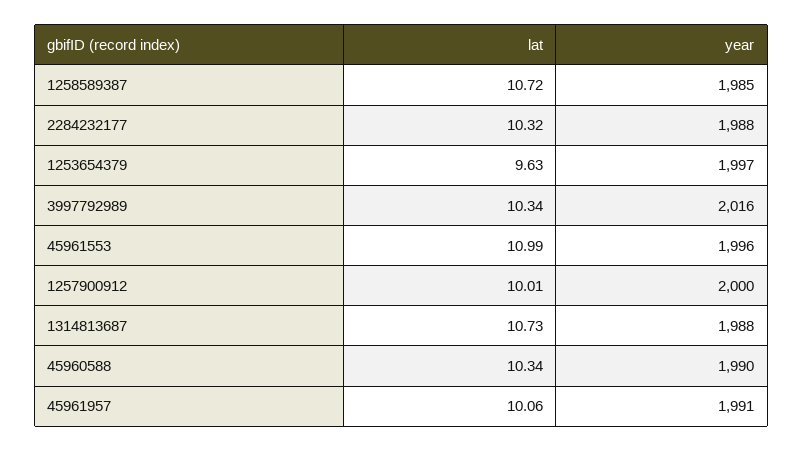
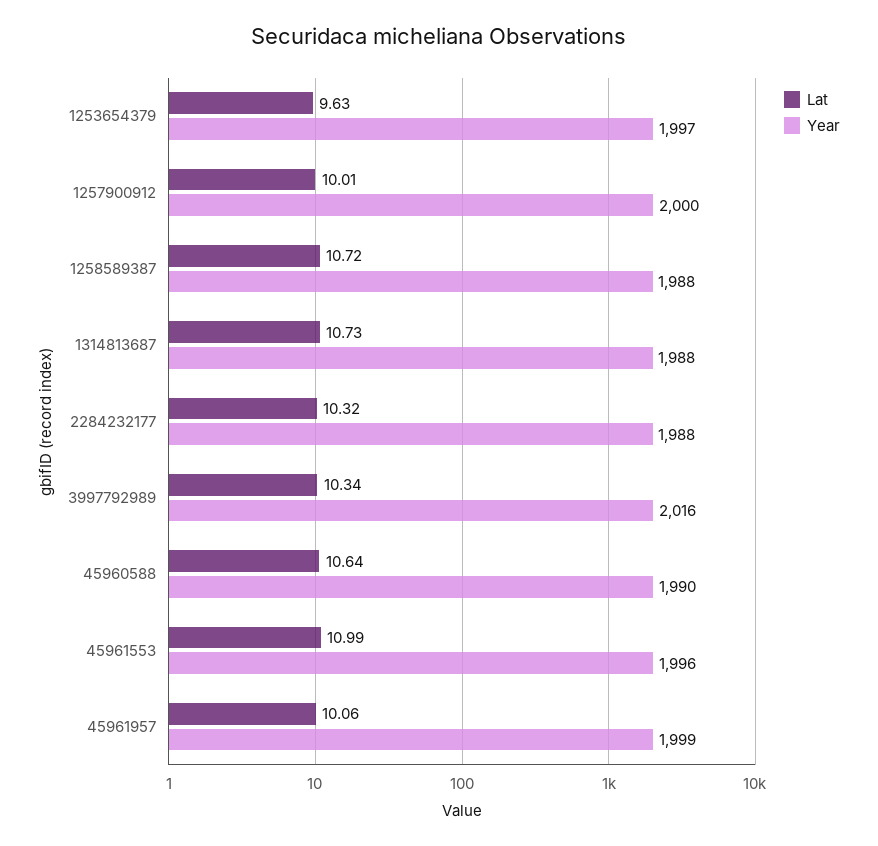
year, 1258589387: 1985 -> 1988
lat, 45960588: 10.34 -> 10.64
year, 45961957: 1991 -> 1999

